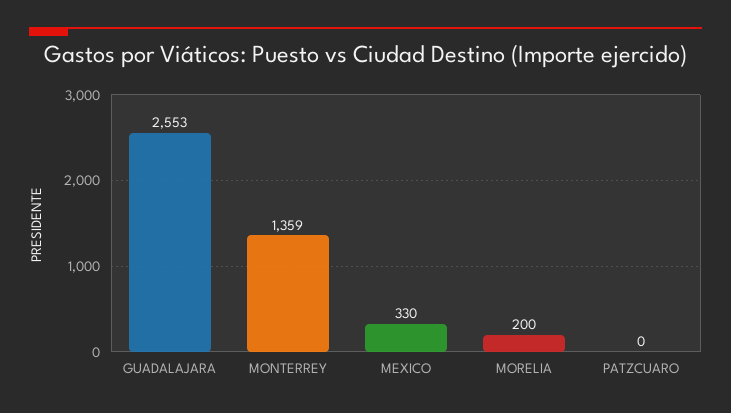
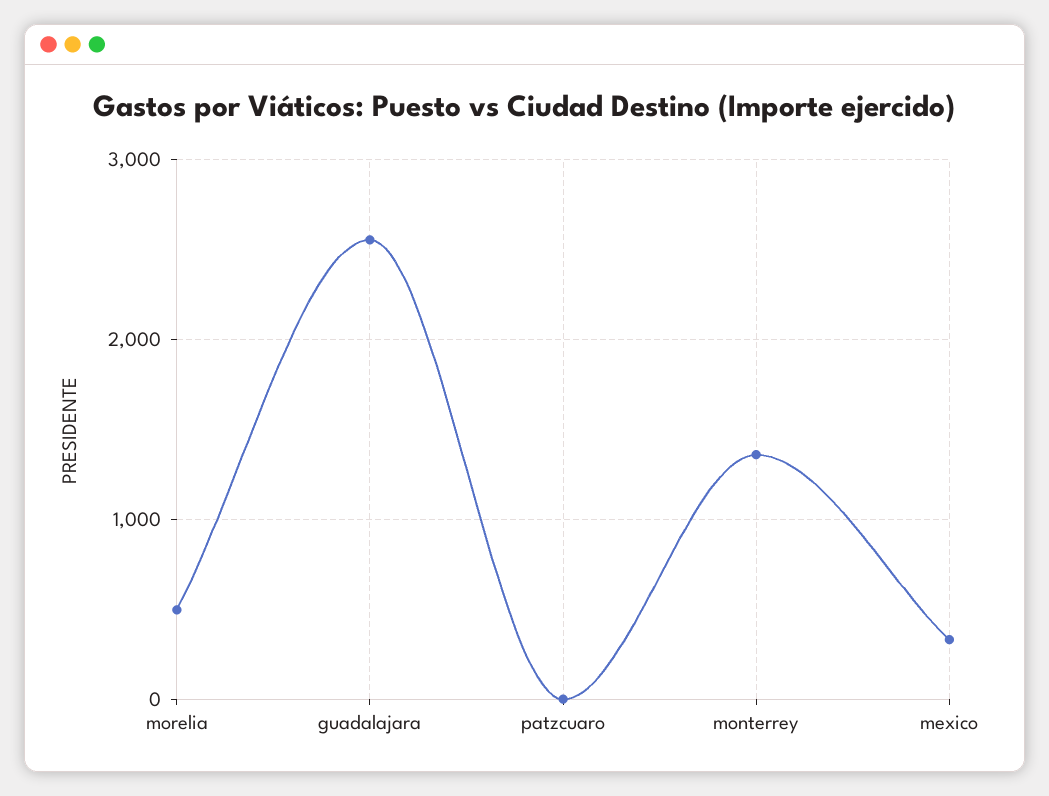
MORELIA: 200 -> 500

